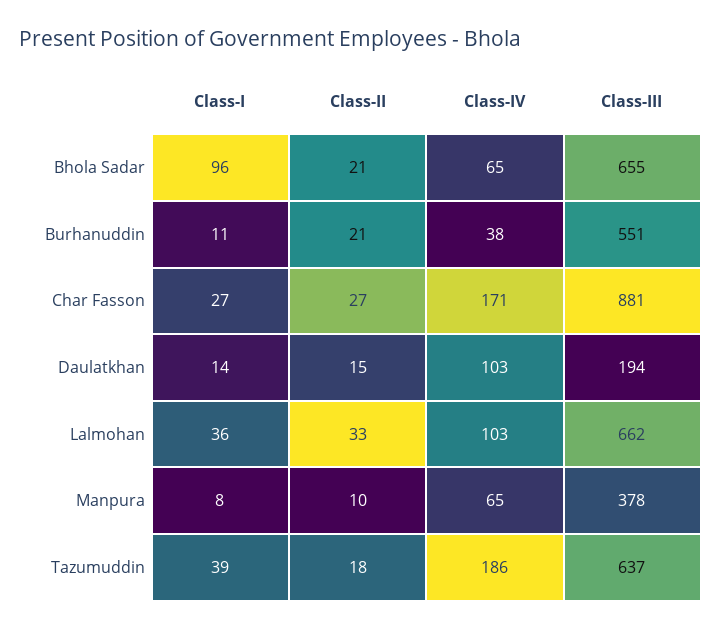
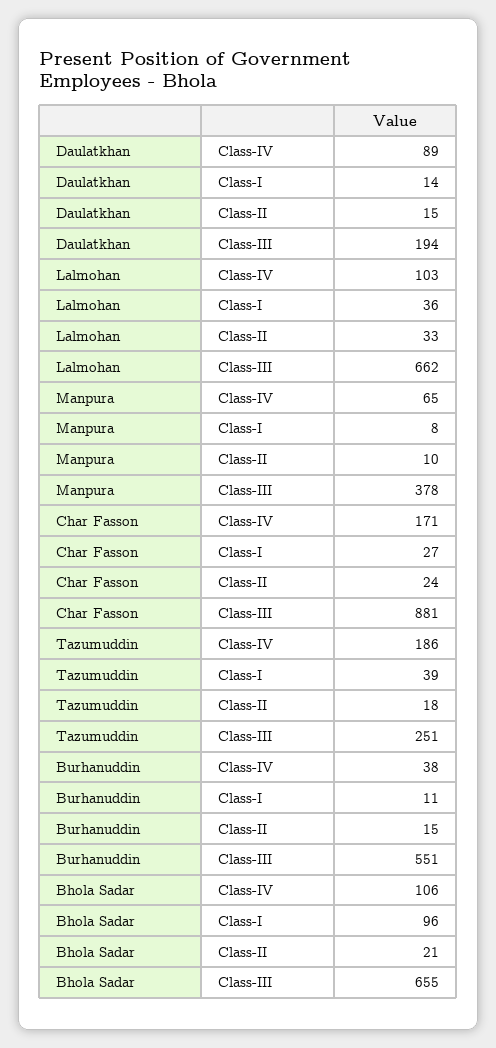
Class-IV, Bhola Sadar: 65 -> 106
Class-II, Burhanuddin: 21 -> 15
Class-II, Char Fasson: 27 -> 24
Class-IV, Daulatkhan: 103 -> 89
Class-III, Tazumuddin: 637 -> 251

